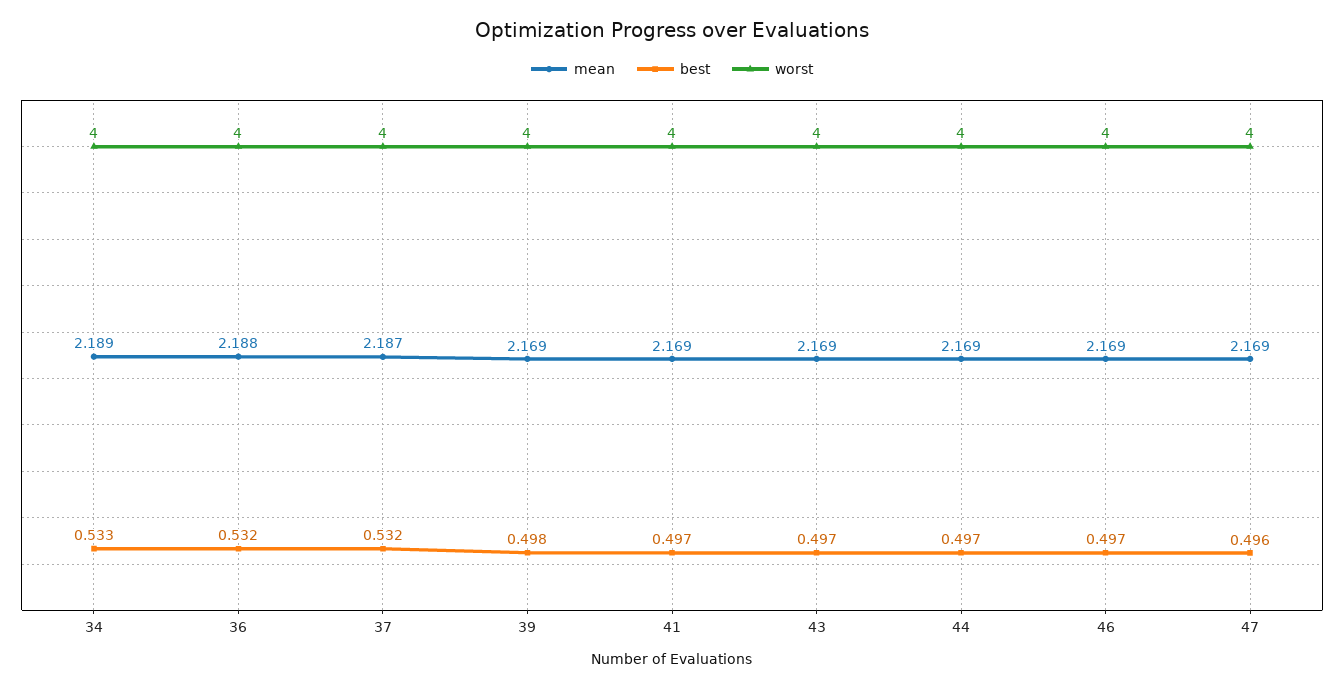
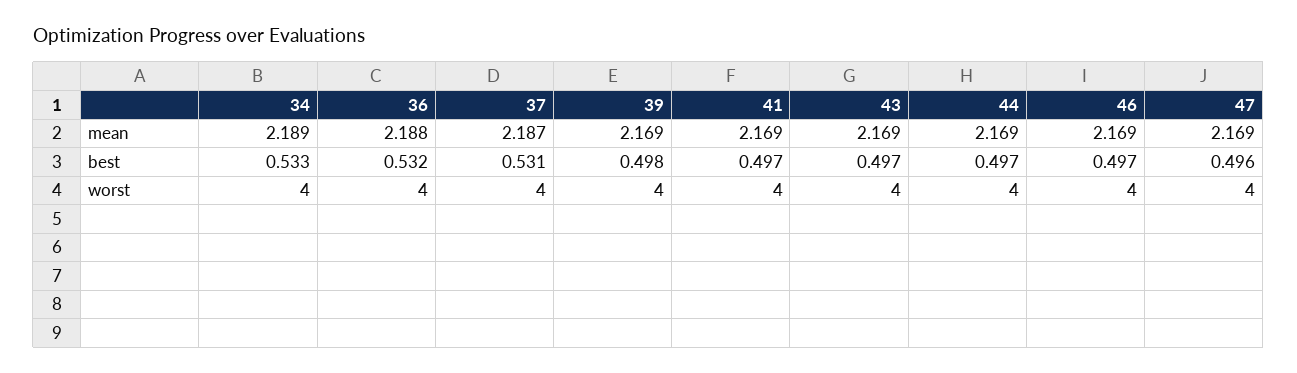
best, 37: 0.532 -> 0.531

